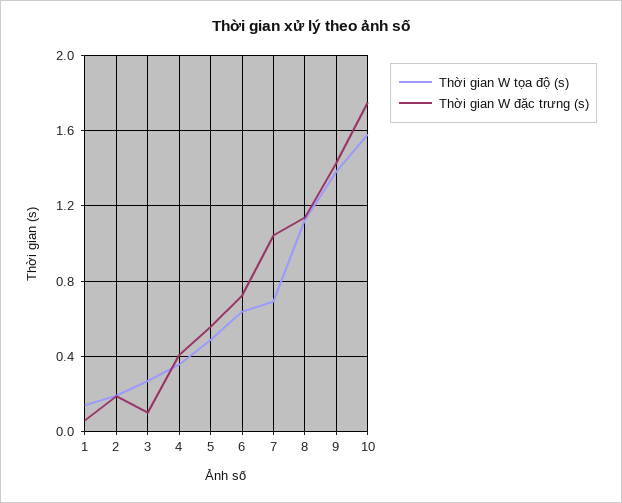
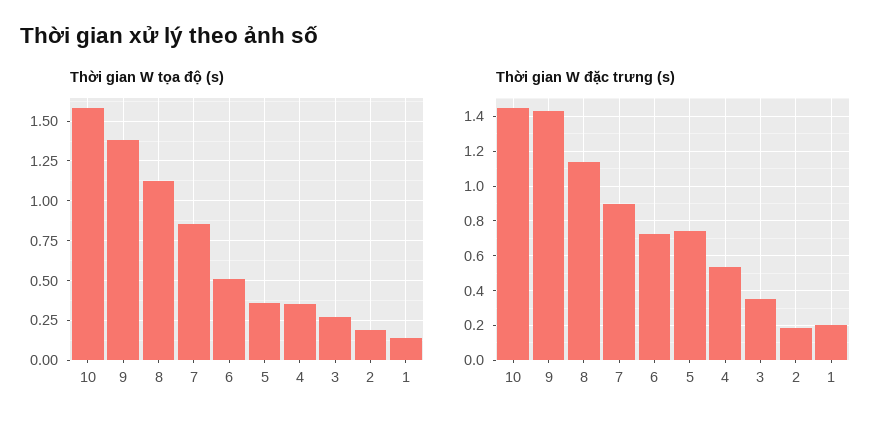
Thời gian W đặc trưng (s), 1: 0.05 -> 0.2
Thời gian W đặc trưng (s), 3: 0.1 -> 0.35
Thời gian W đặc trưng (s), 4: 0.4 -> 0.55
Thời gian W tọa độ (s), 5: 0.5 -> 0.35
Thời gian W đặc trưng (s), 5: 0.55 -> 0.75
Thời gian W tọa độ (s), 6: 0.65 -> 0.5
Thời gian W tọa độ (s), 7: 0.7 -> 0.85
Thời gian W đặc trưng (s), 7: 1.05 -> 0.9
Thời gian W đặc trưng (s), 10: 1.75 -> 1.45

